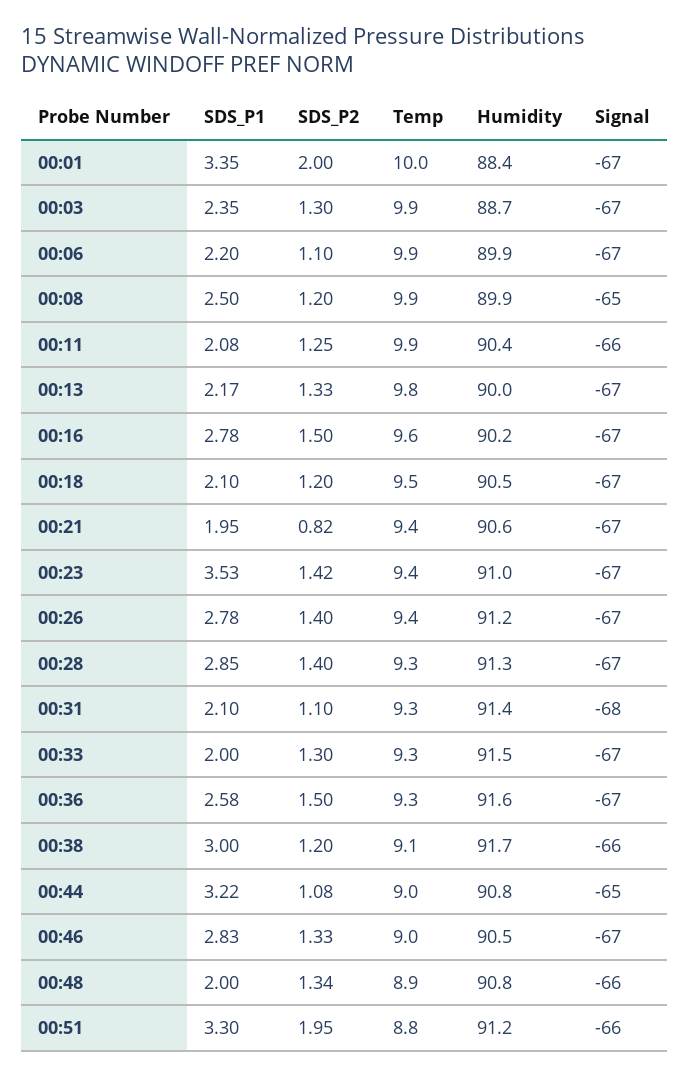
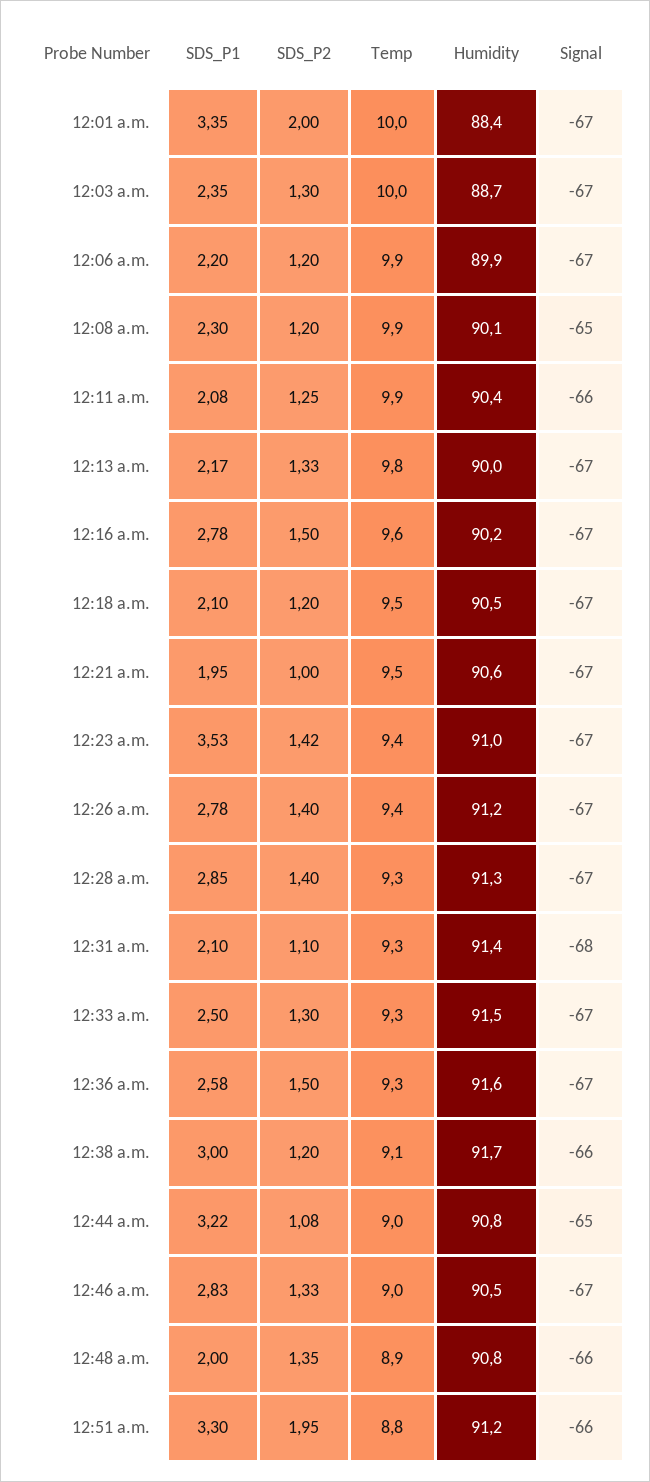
Temp, 00:03: 9.9 -> 10
SDS_P2, 00:06: 1.1 -> 1.2
SDS_P1, 00:08: 2.5 -> 2.3
Humidity, 00:08: 89.9 -> 90.1
SDS_P2, 00:21: 0.82 -> 1
Temp, 00:21: 9.4 -> 9.5
SDS_P1, 00:33: 2 -> 2.5
SDS_P2, 00:48: 1.34 -> 1.35

